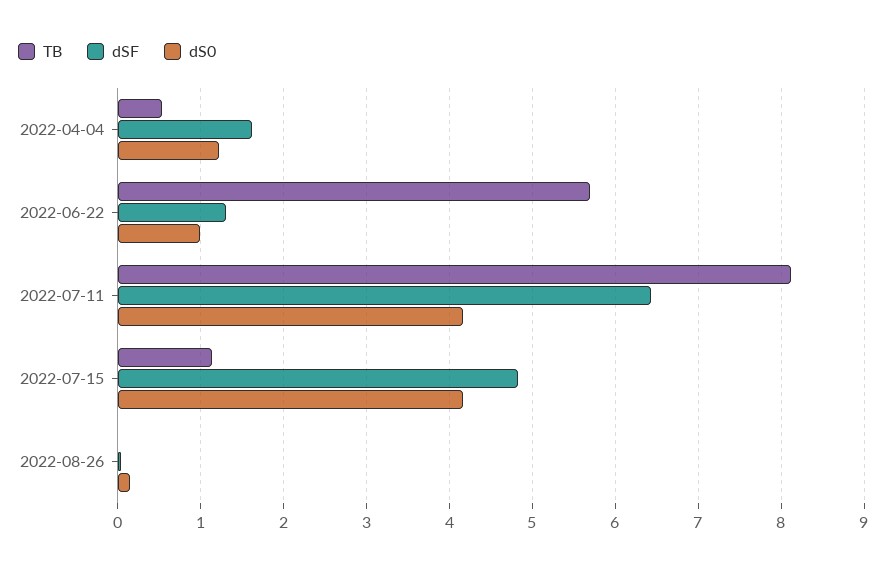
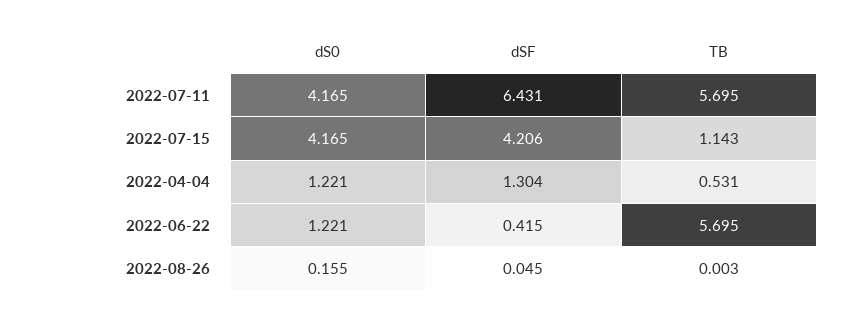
dSF, 2022-04-04: 1.6 -> 1.304
dSF, 2022-06-22: 1.3 -> 0.415
dS0, 2022-06-22: 1 -> 1.221
TB, 2022-07-11: 8.1 -> 5.695
dSF, 2022-07-15: 4.8 -> 4.206

